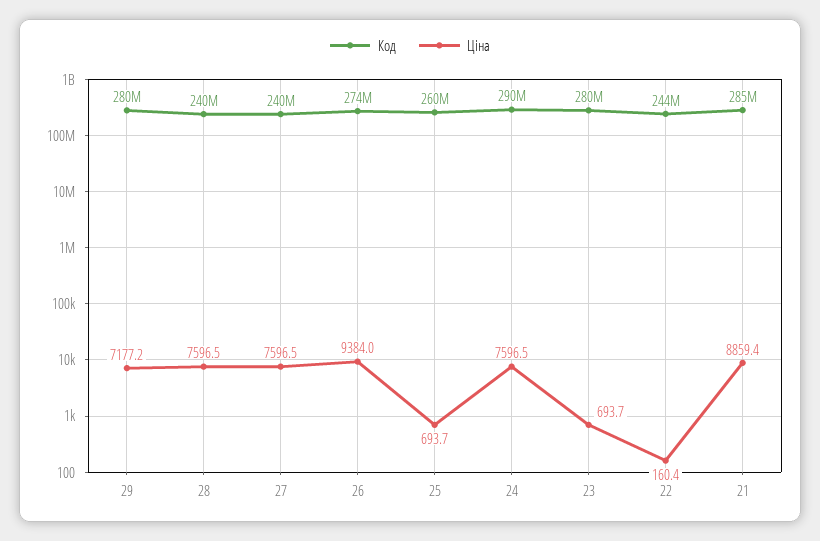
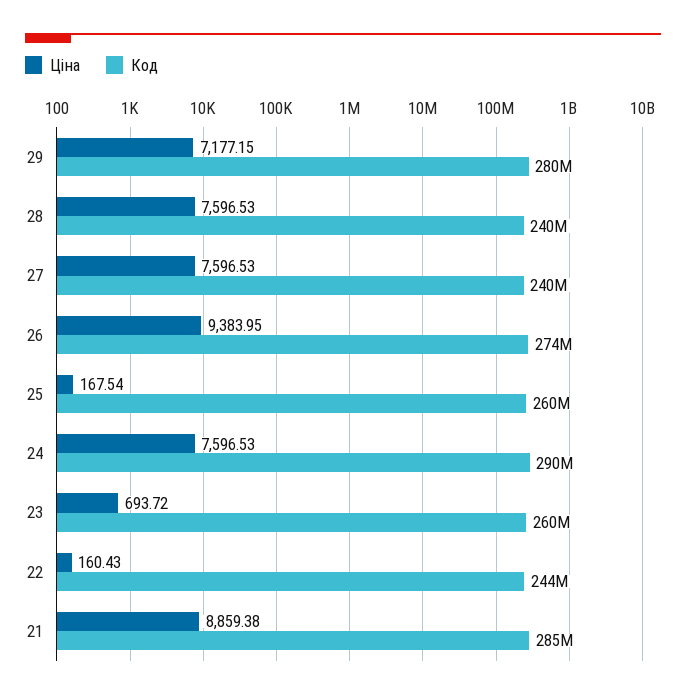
Ціна, 25: 693.7 -> 167.54
Код, 23: 280000000 -> 260000000

